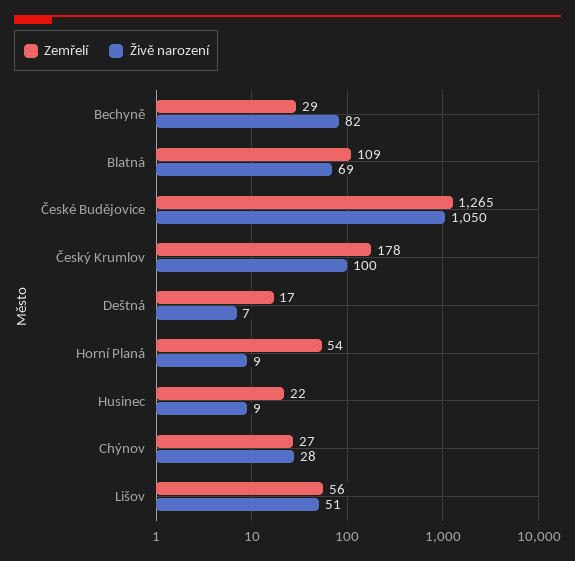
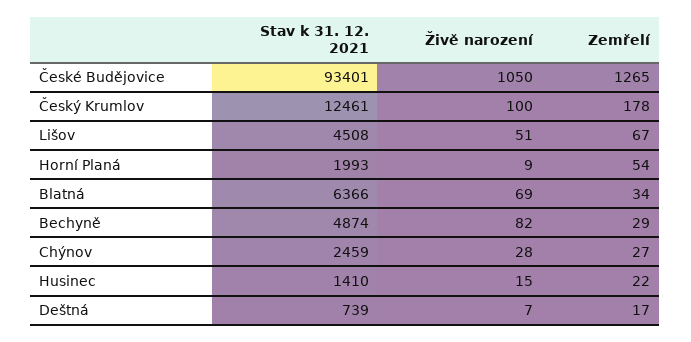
Zemřelí, Blatná: 109 -> 34
Živě narození, Husinec: 9 -> 15
Zemřelí, Lišov: 56 -> 67
Stav k 31. 12. 2021, České Budějovice: none -> 93401
Stav k 31. 12. 2021, Český Krumlov: none -> 12461
Stav k 31. 12. 2021, Lišov: none -> 4508
Stav k 31. 12. 2021, Horní Planá: none -> 1993
Stav k 31. 12. 2021, Blatná: none -> 6366
Stav k 31. 12. 2021, Bechyně: none -> 4874
Stav k 31. 12. 2021, Chýnov: none -> 2459
Stav k 31. 12. 2021, Husinec: none -> 1410
Stav k 31. 12. 2021, Deštná: none -> 739

